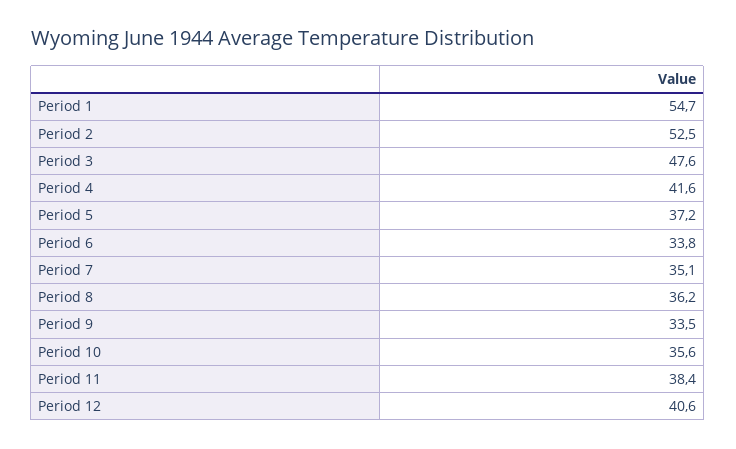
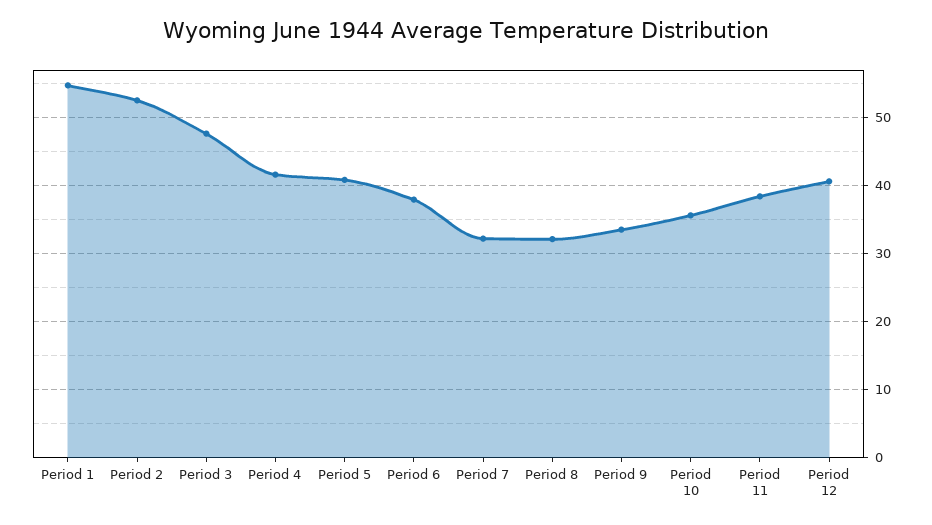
Period 5: 37.2 -> 41
Period 6: 33.8 -> 38
Period 7: 35.1 -> 32
Period 8: 36.2 -> 32

